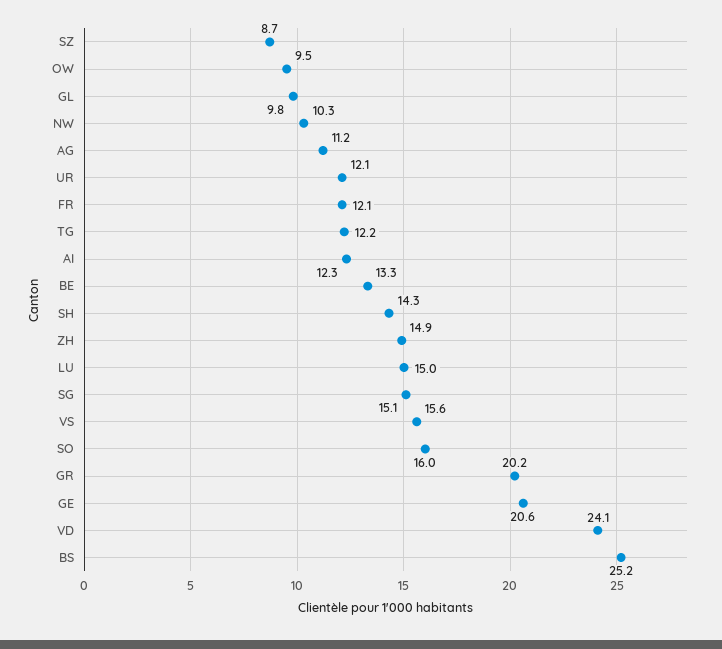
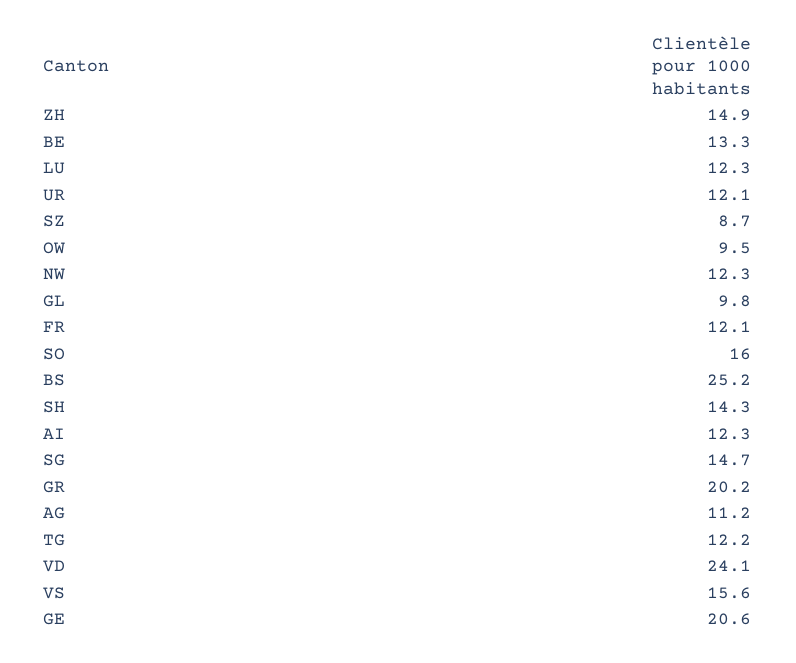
NW: 10.3 -> 12.3
LU: 15 -> 12.3
SG: 15.1 -> 14.7

